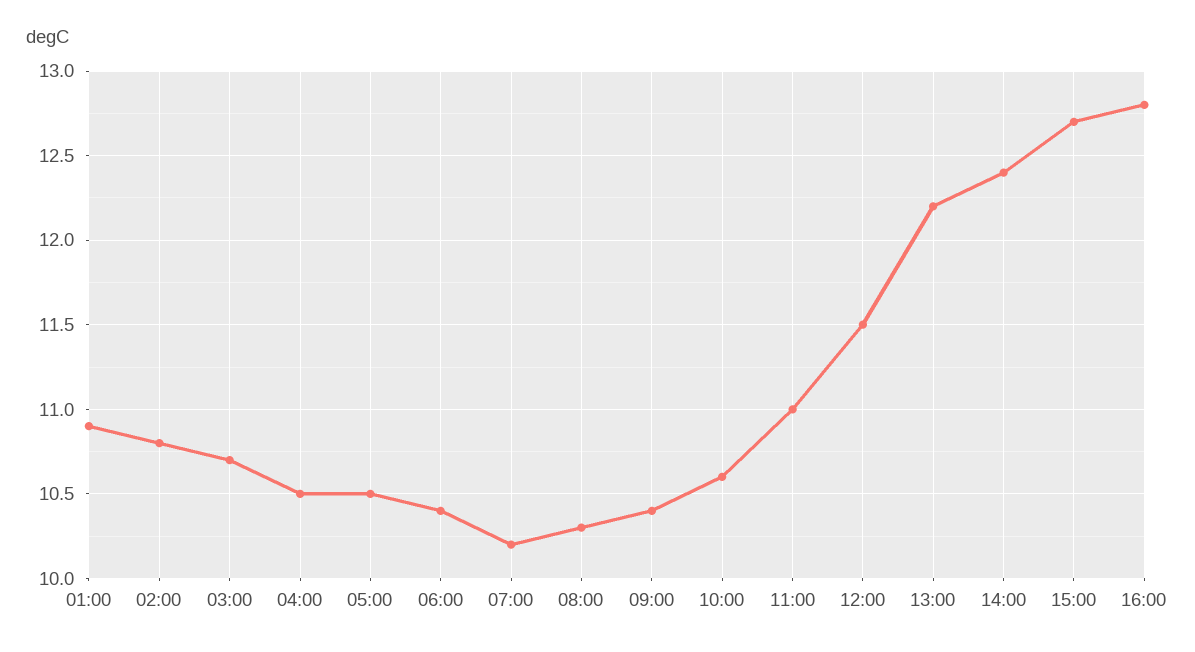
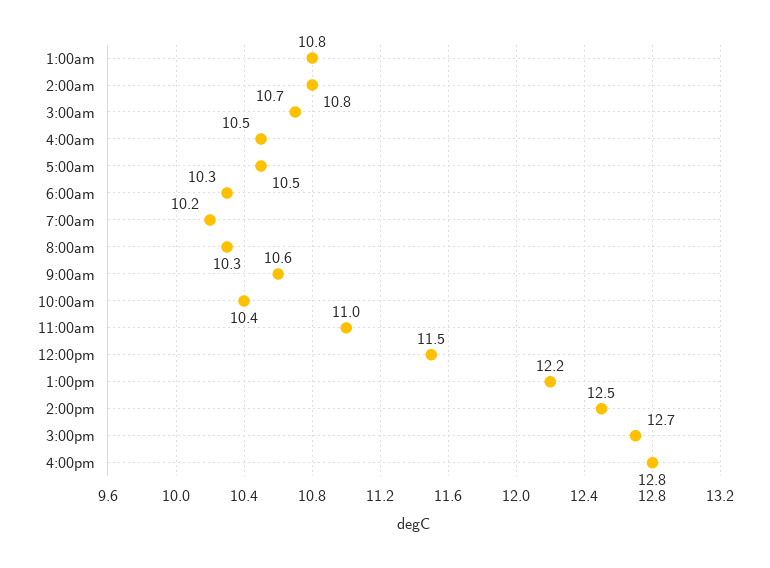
01:00: 10.9 -> 10.8
06:00: 10.4 -> 10.3
09:00: 10.4 -> 10.6
10:00: 10.6 -> 10.4
14:00: 12.4 -> 12.5

